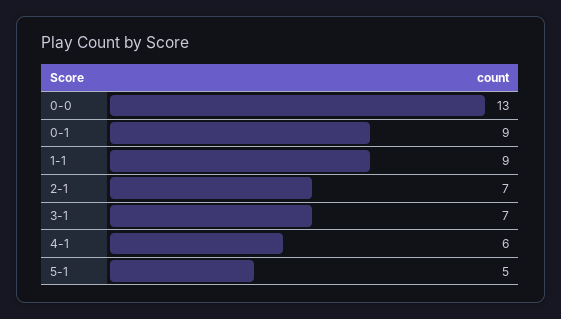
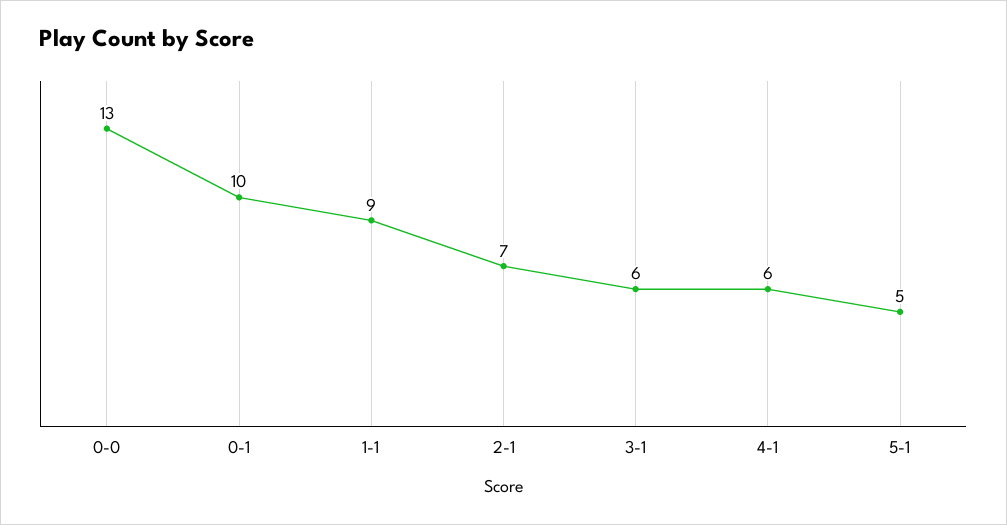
0-1: 9 -> 10
3-1: 7 -> 6

